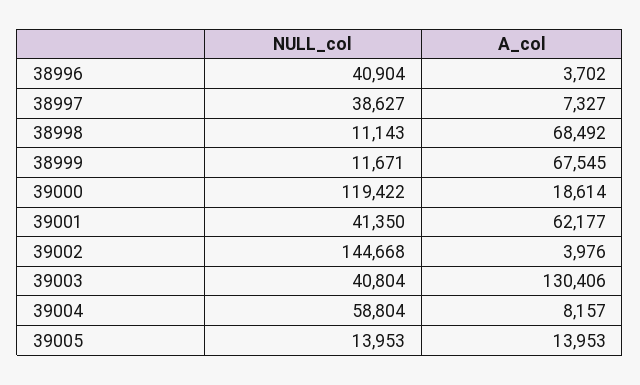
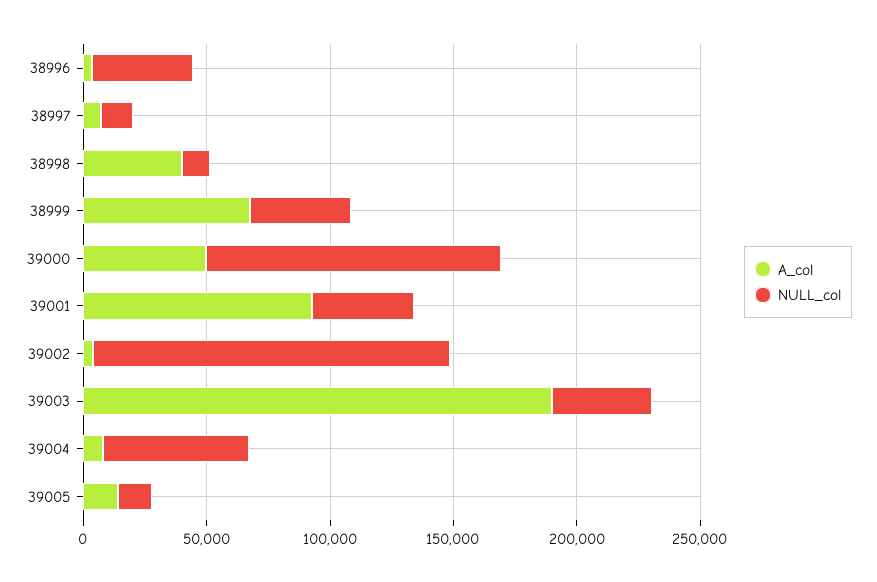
NULL_col, 38997: 38627 -> 10000
A_col, 38998: 68492 -> 40000
NULL_col, 38999: 11671 -> 40000
A_col, 39000: 18614 -> 50000
A_col, 39001: 62177 -> 90000
A_col, 39003: 130406 -> 190000

